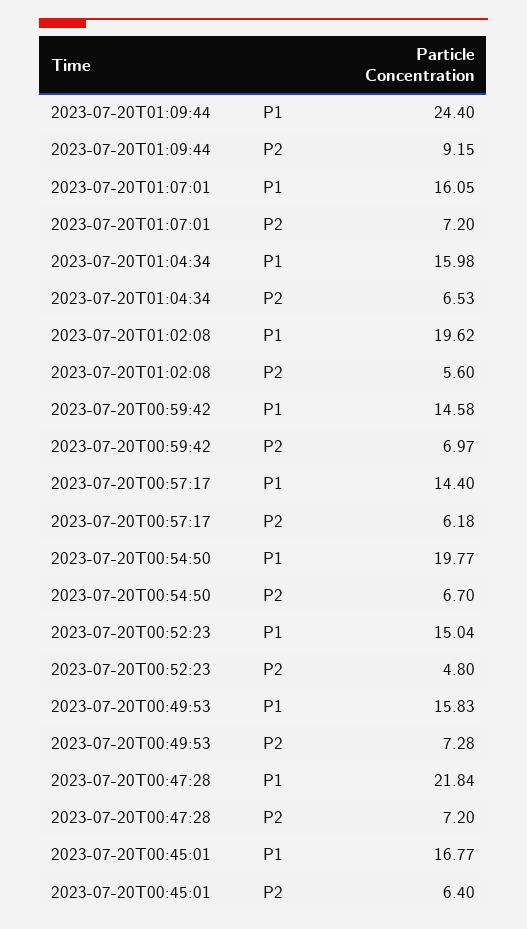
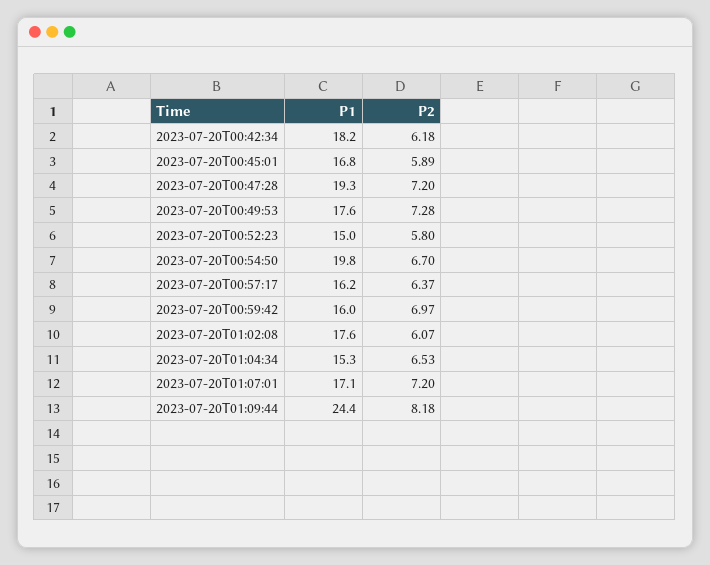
2023-07-20T01:09:44, P2: 9.15 -> 8.18
2023-07-20T01:07:01, P1: 16.05 -> 17.1
2023-07-20T01:04:34, P1: 15.98 -> 15.3
2023-07-20T01:02:08, P1: 19.62 -> 17.6
2023-07-20T01:02:08, P2: 5.6 -> 6.07
2023-07-20T00:59:42, P1: 14.58 -> 16
2023-07-20T00:57:17, P1: 14.4 -> 16.2
2023-07-20T00:57:17, P2: 6.18 -> 6.37
2023-07-20T00:52:23, P2: 4.8 -> 5.8
2023-07-20T00:49:53, P1: 15.83 -> 17.6
2023-07-20T00:47:28, P1: 21.84 -> 19.3
2023-07-20T00:45:01, P2: 6.4 -> 5.89
2023-07-20T00:42:34, P1: none -> 18.2
2023-07-20T00:42:34, P2: none -> 6.18

